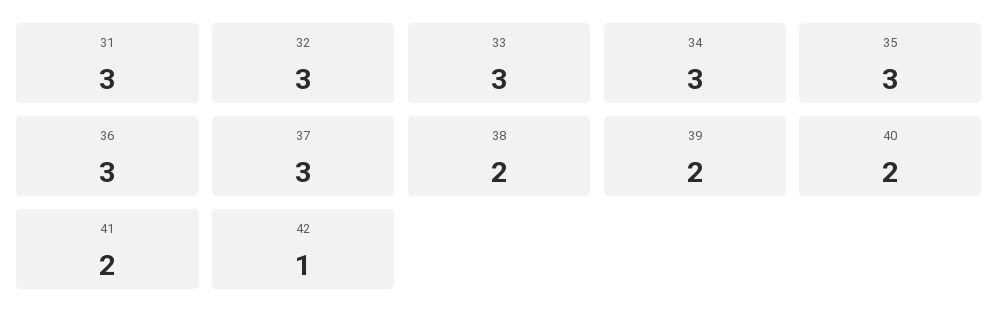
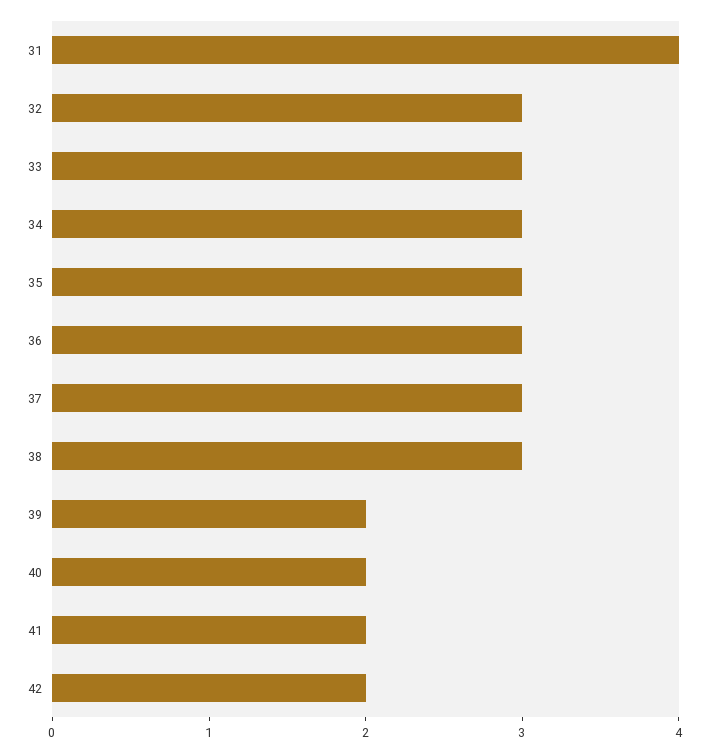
31: 3 -> 4
38: 2 -> 3
42: 1 -> 2

